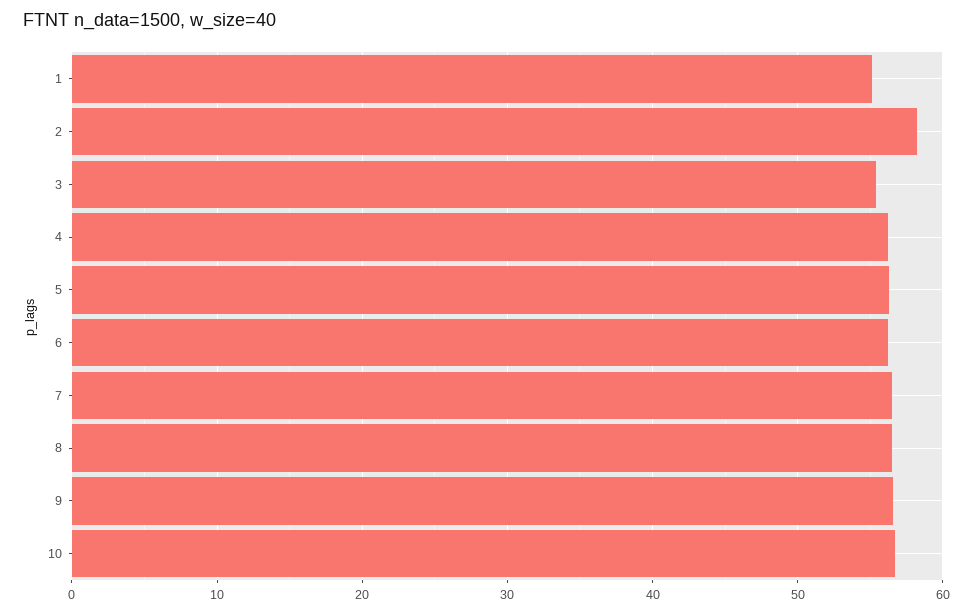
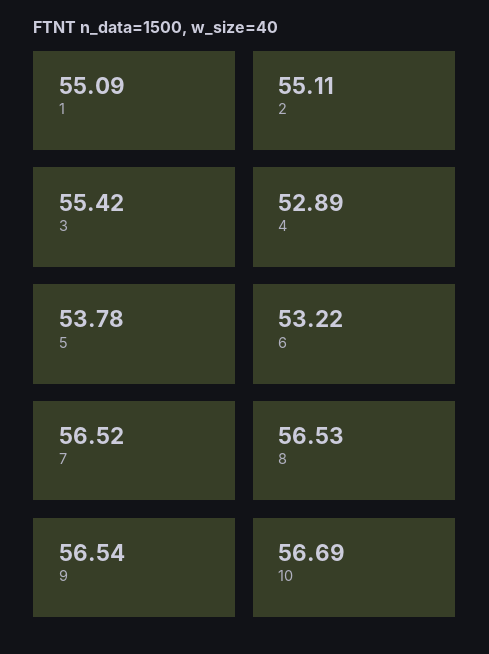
2: 58 -> 55.11
4: 56 -> 52.89
5: 56 -> 53.78
6: 56 -> 53.22

